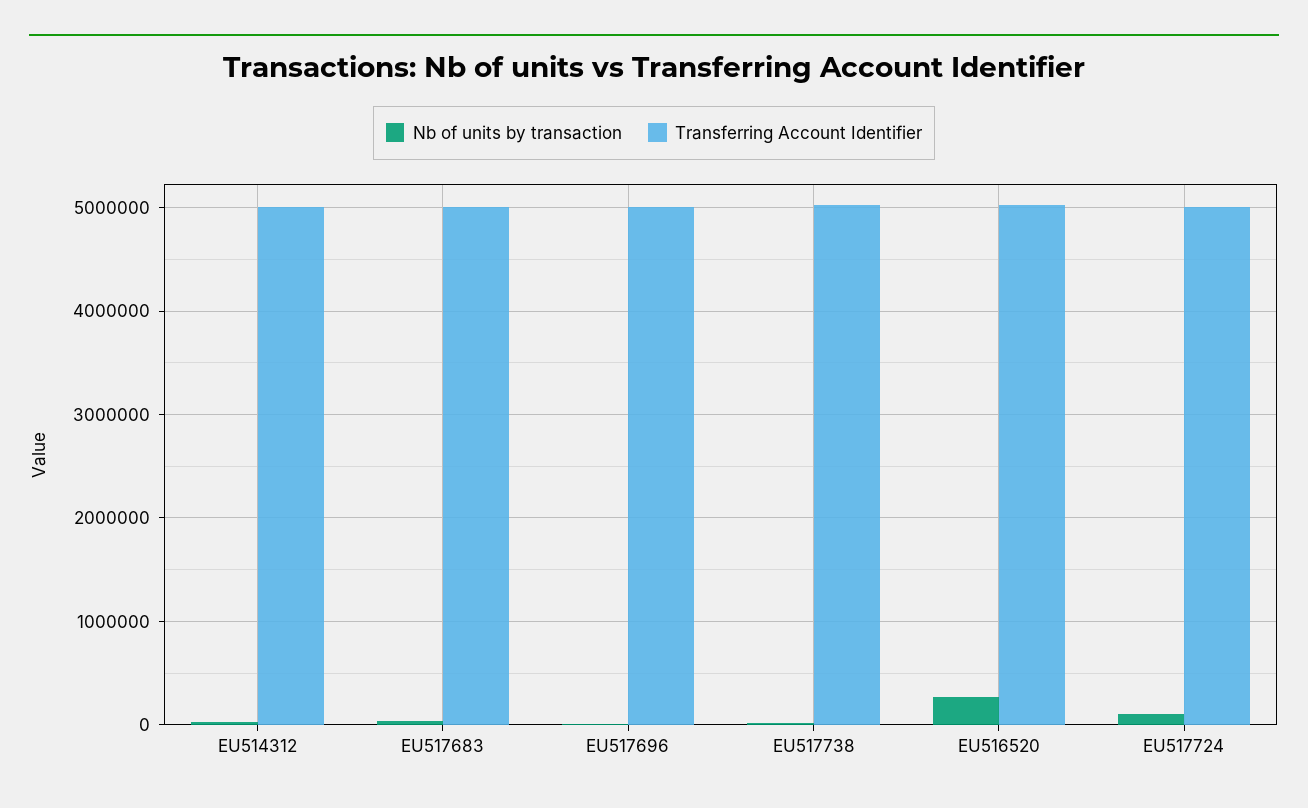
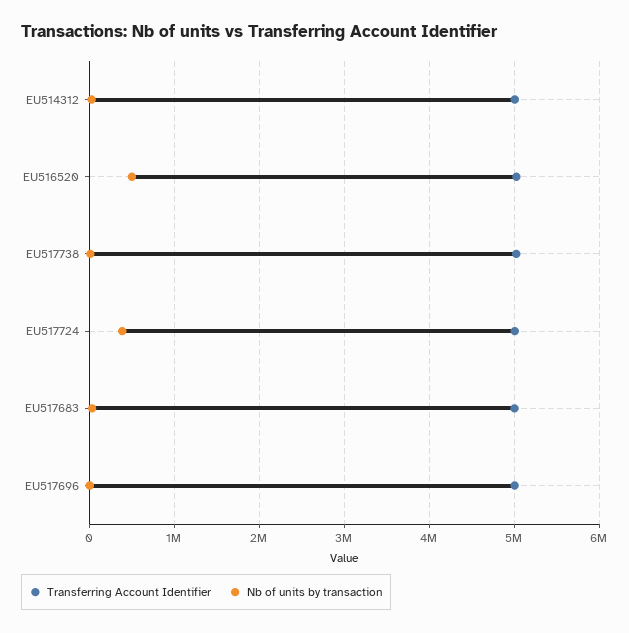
Nb of units by transaction, EU516520: 300000 -> 500000
Nb of units by transaction, EU517724: 100000 -> 400000

